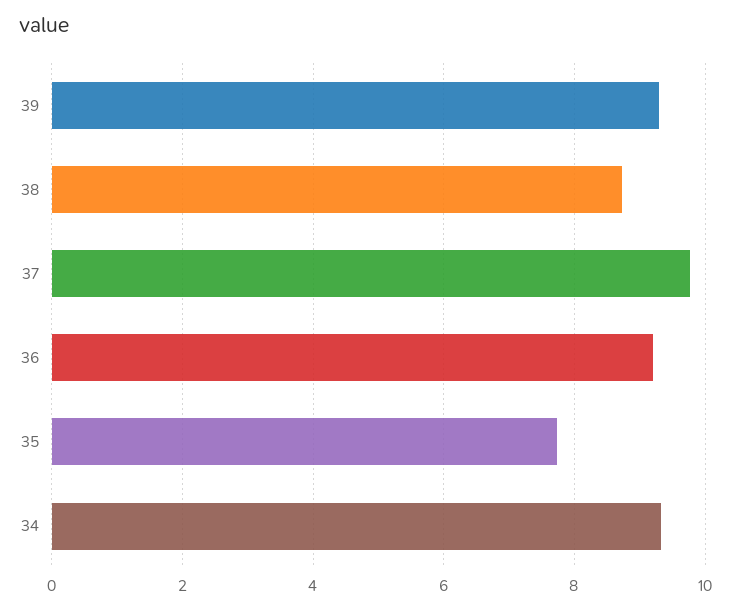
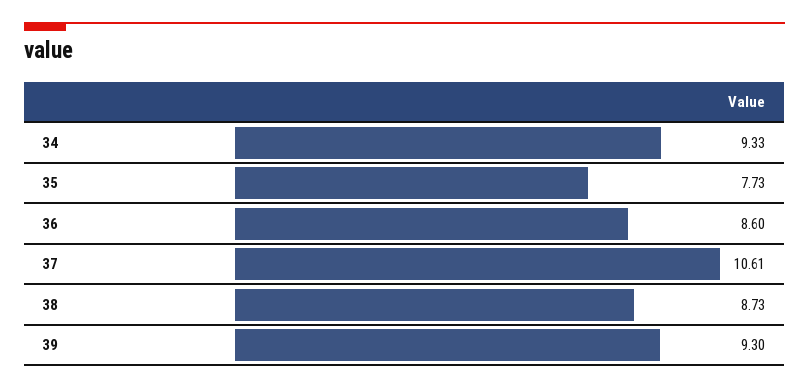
37: 9.8 -> 10.61
36: 9.2 -> 8.6

